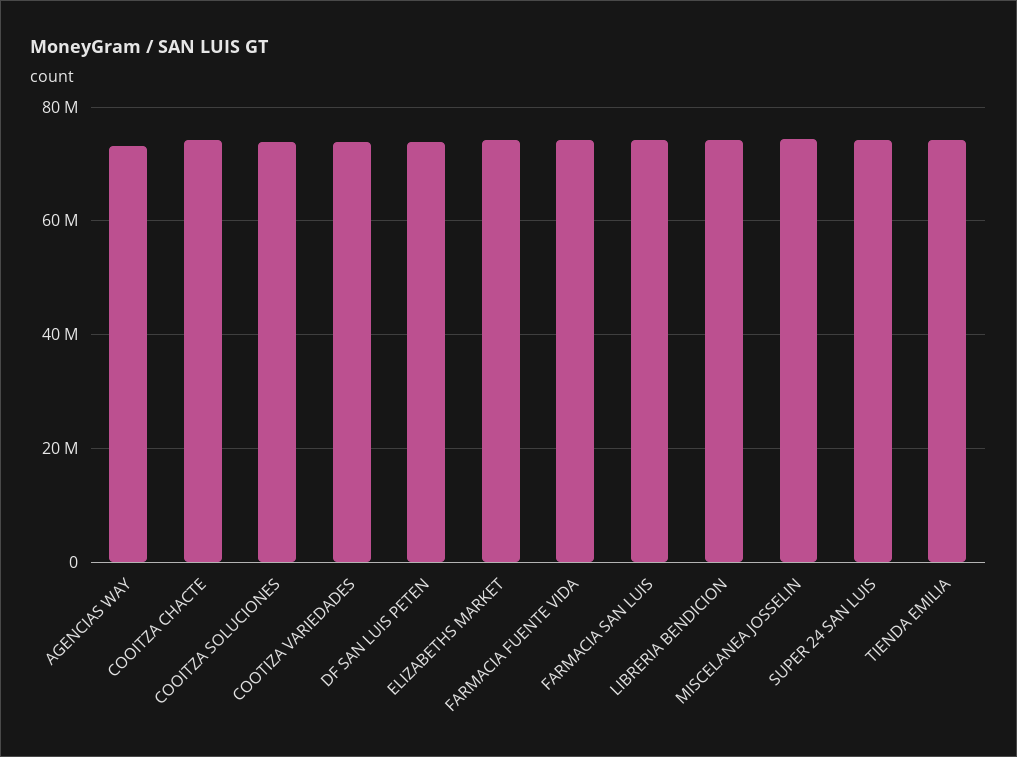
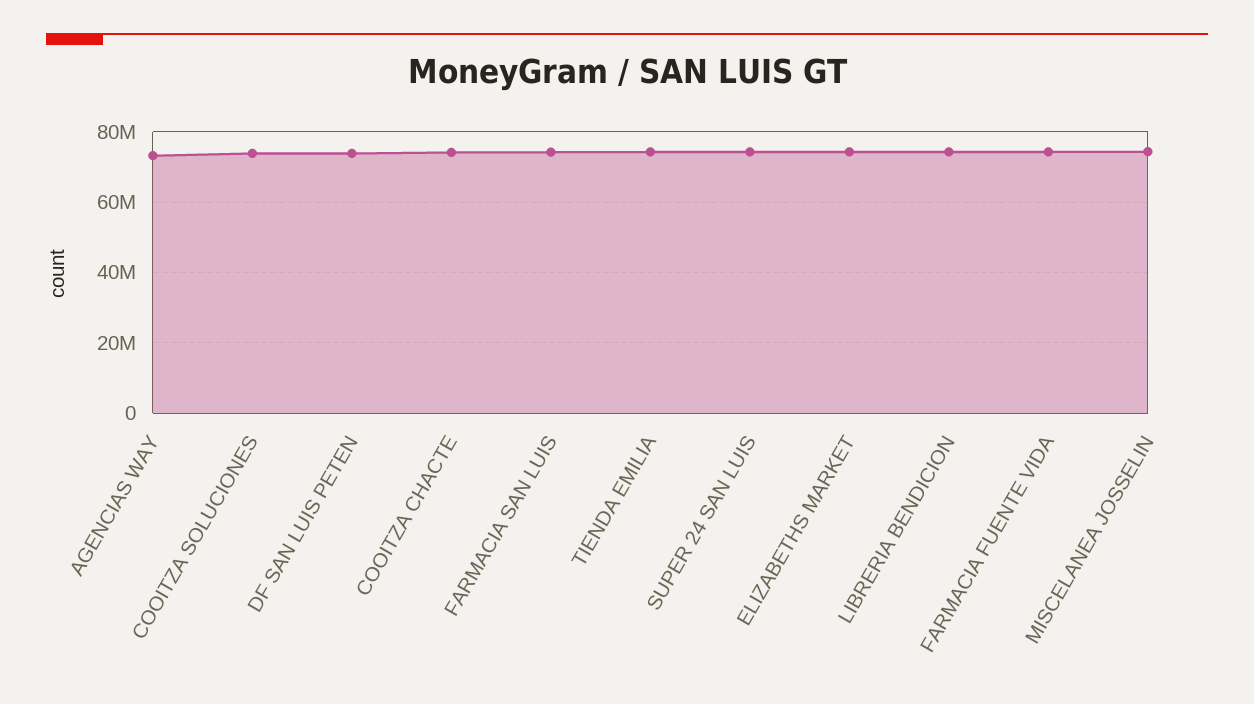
COOTIZA VARIEDADES: 74000000 -> none

